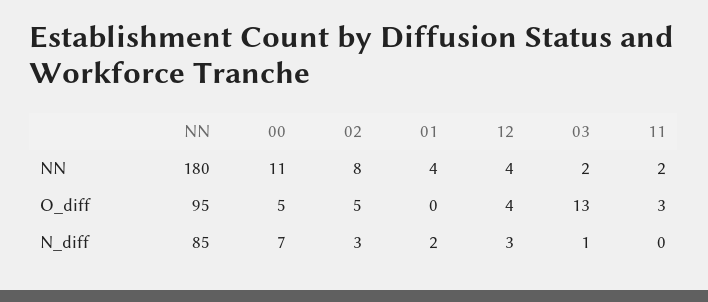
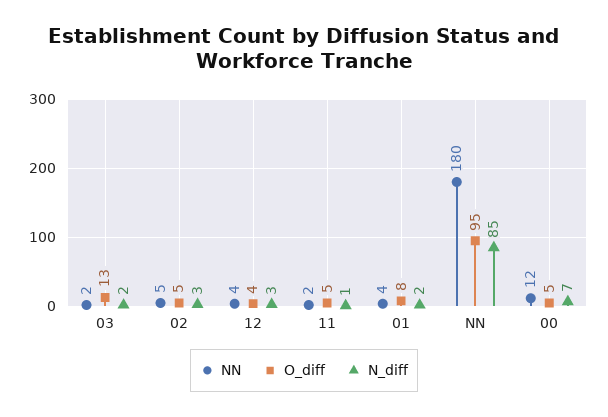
NN, 00: 11 -> 12
NN, 02: 8 -> 5
O_diff, 01: 0 -> 8
O_diff, 11: 3 -> 5
N_diff, 03: 1 -> 2
N_diff, 11: 0 -> 1

